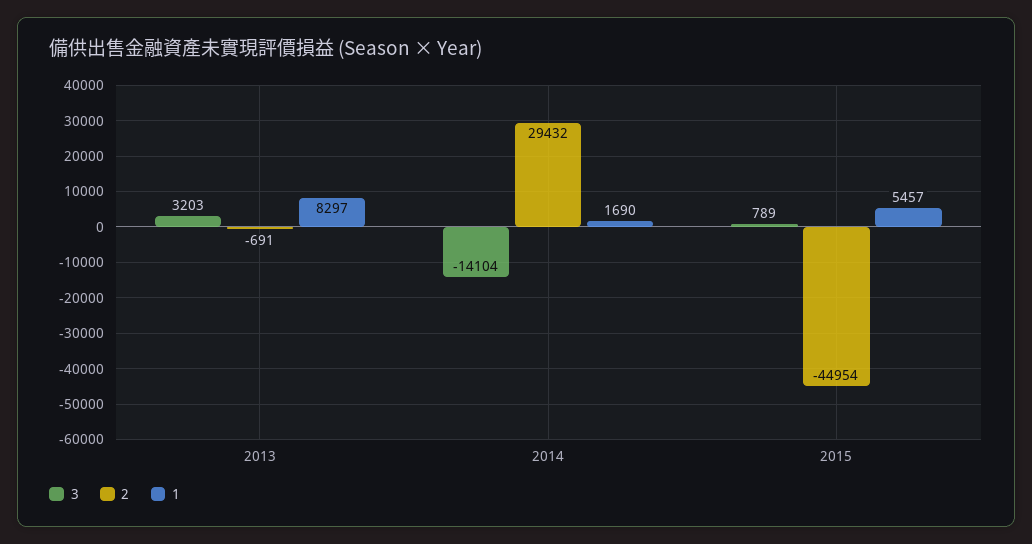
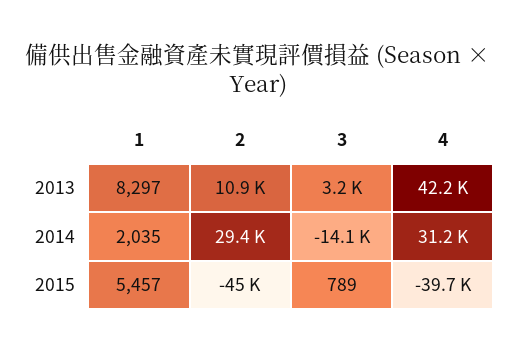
2, 2013: -691 -> 10900
1, 2014: 1690 -> 2035
4, 2013: none -> 42200
4, 2014: none -> 31200
4, 2015: none -> -39700

